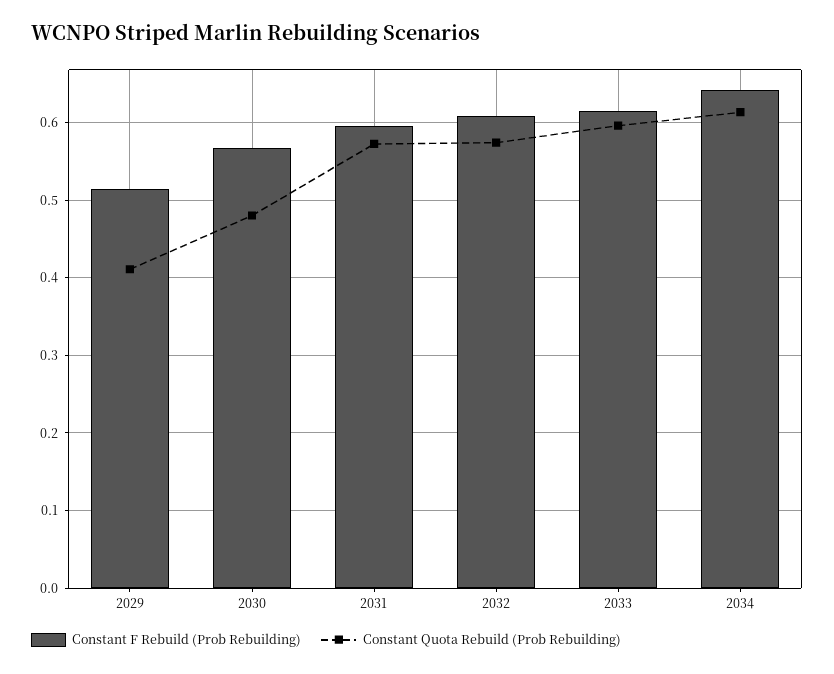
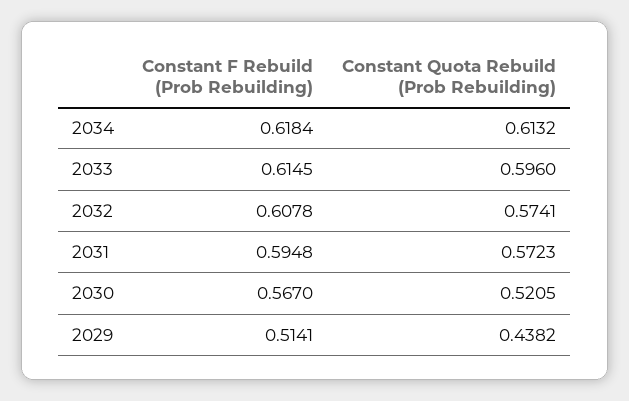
Constant Quota Rebuild (Prob Rebuilding), 2029: 0.41 -> 0.4382
Constant Quota Rebuild (Prob Rebuilding), 2030: 0.48 -> 0.5205
Constant F Rebuild (Prob Rebuilding), 2034: 0.64 -> 0.6184

